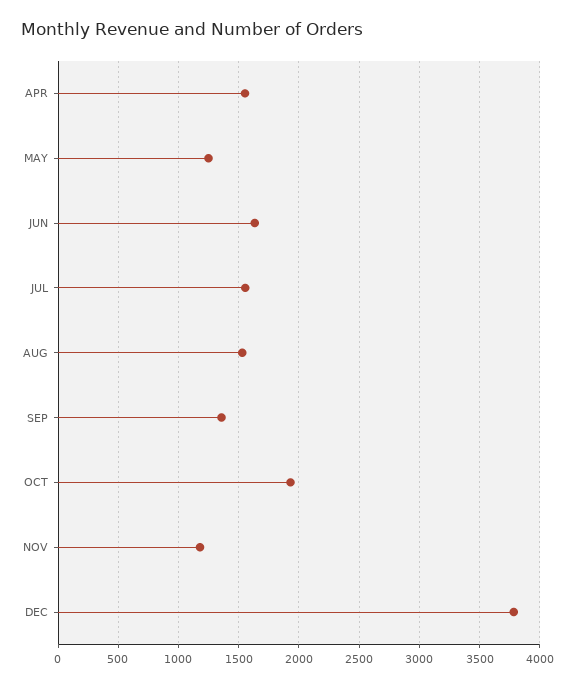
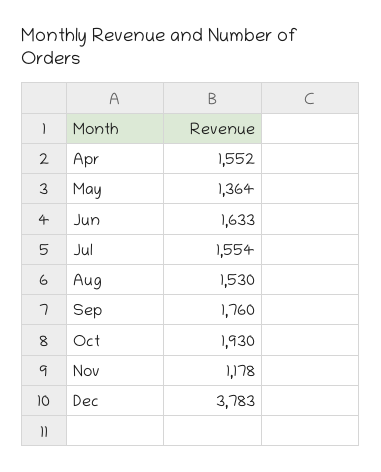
MAY: 1250 -> 1364
SEP: 1350 -> 1760

